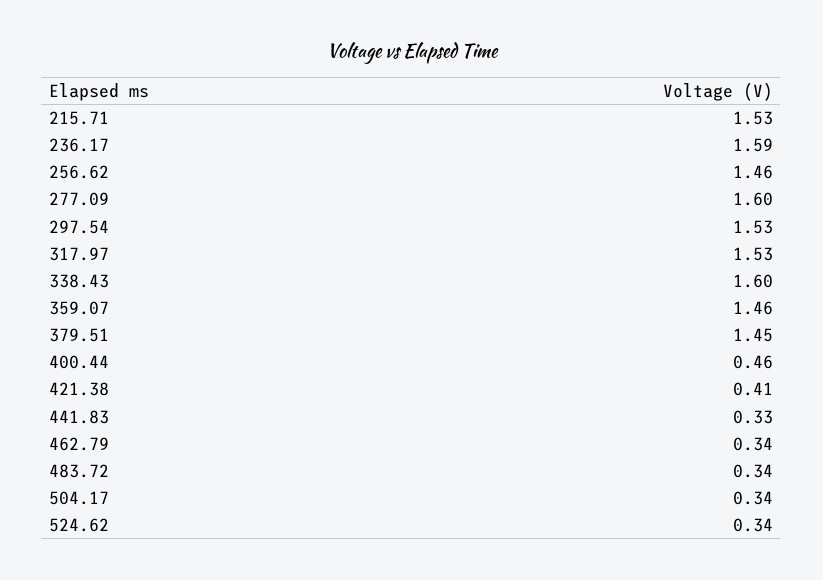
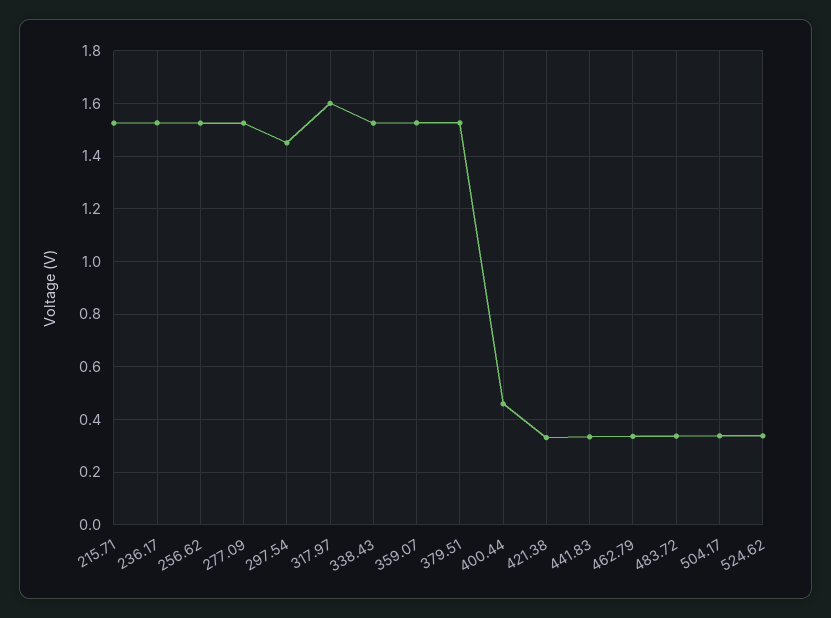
236.17: 1.59 -> 1.525
256.62: 1.46 -> 1.525
277.09: 1.6 -> 1.525
297.54: 1.53 -> 1.45
317.97: 1.53 -> 1.6
338.43: 1.6 -> 1.525
359.07: 1.46 -> 1.525
379.51: 1.45 -> 1.525
421.38: 0.41 -> 0.325

